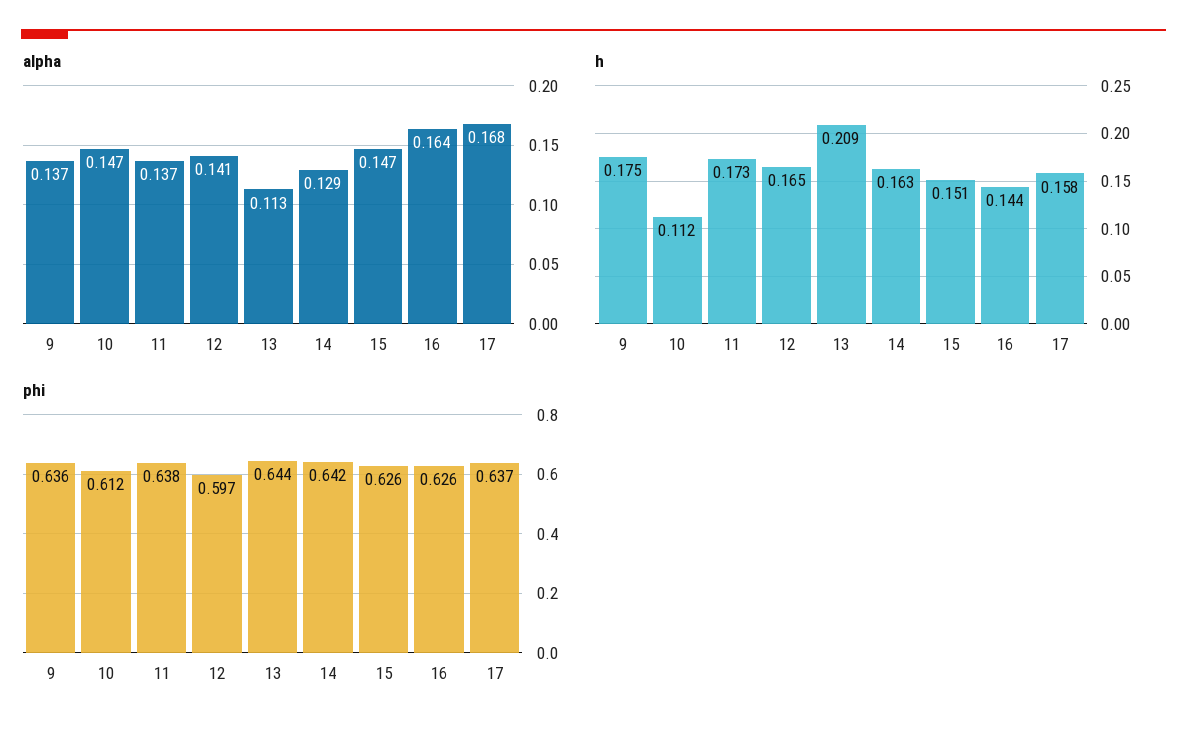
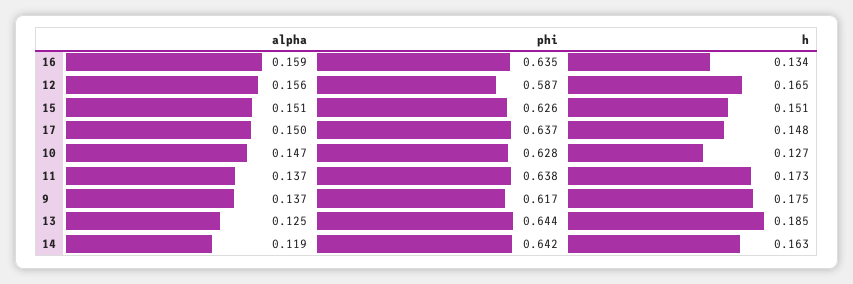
alpha, 12: 0.141 -> 0.156
alpha, 13: 0.113 -> 0.125
alpha, 14: 0.129 -> 0.119
alpha, 15: 0.147 -> 0.151
alpha, 16: 0.164 -> 0.159
alpha, 17: 0.168 -> 0.15
h, 10: 0.112 -> 0.127
h, 13: 0.209 -> 0.185
h, 16: 0.144 -> 0.134
h, 17: 0.158 -> 0.148
phi, 9: 0.636 -> 0.617
phi, 10: 0.612 -> 0.628
phi, 12: 0.597 -> 0.587
phi, 16: 0.626 -> 0.635

